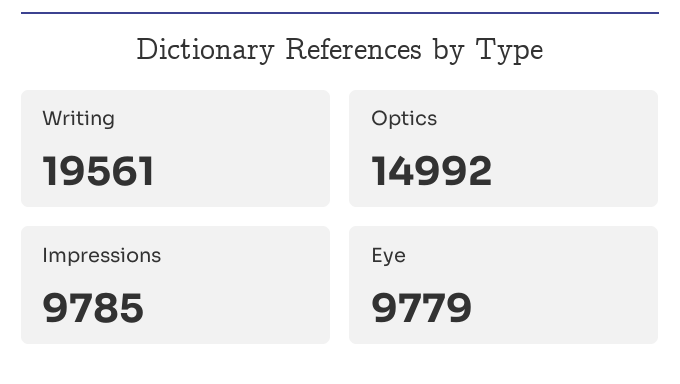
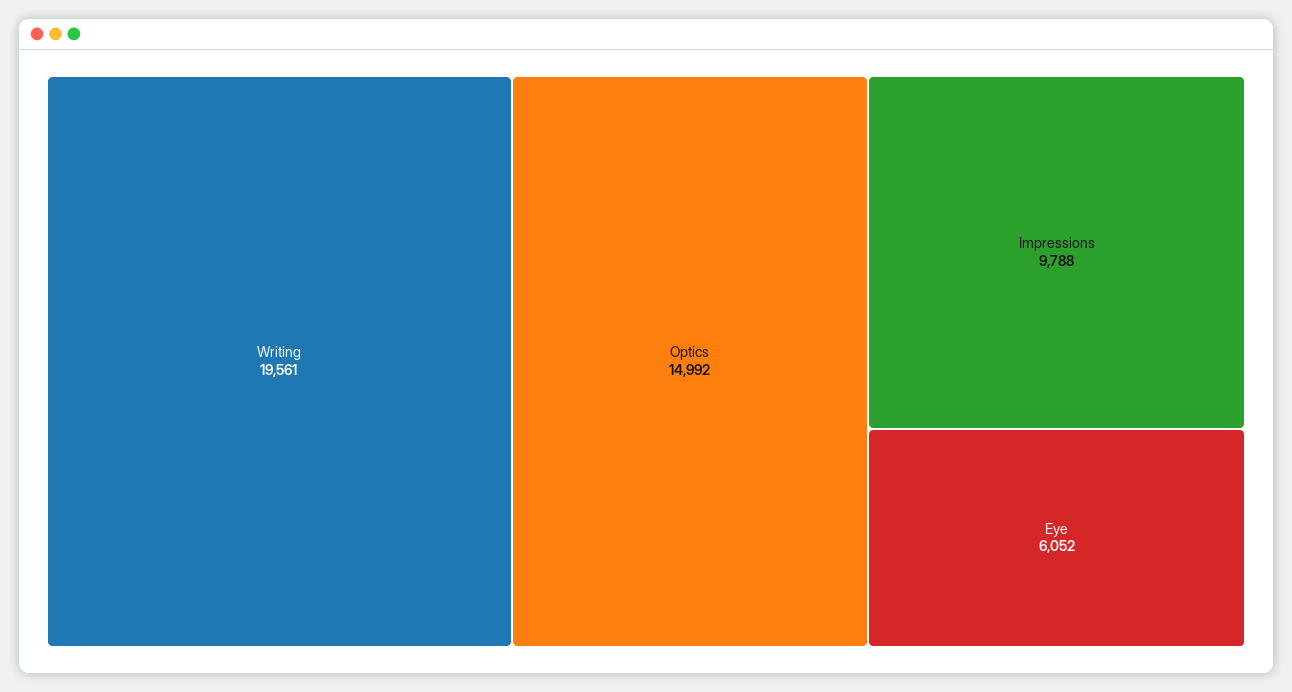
Impressions: 9785 -> 9788
Eye: 9779 -> 6052

